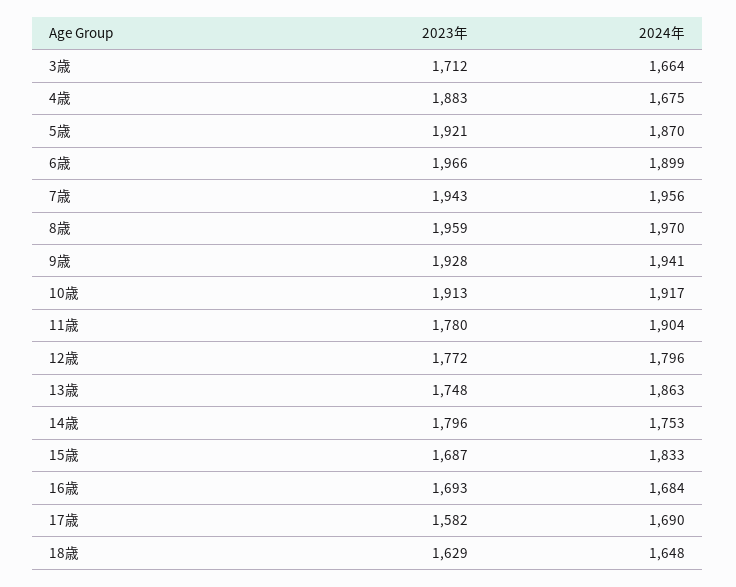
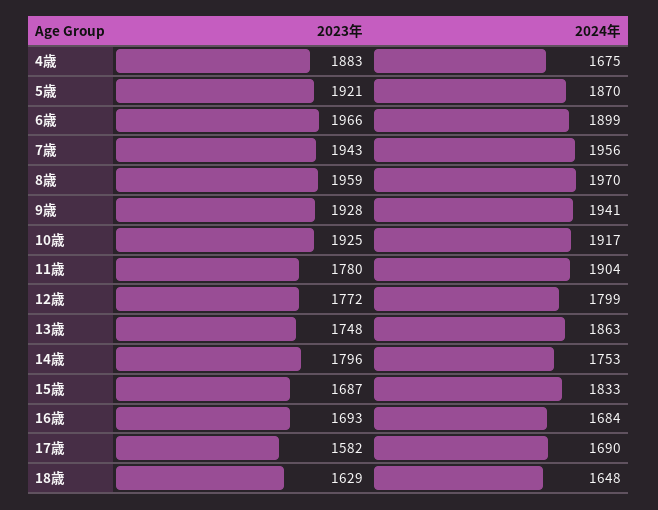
2023年, 3歳: 1712 -> none
2024年, 3歳: 1664 -> none
2023年, 10歳: 1913 -> 1925
2024年, 12歳: 1796 -> 1799

